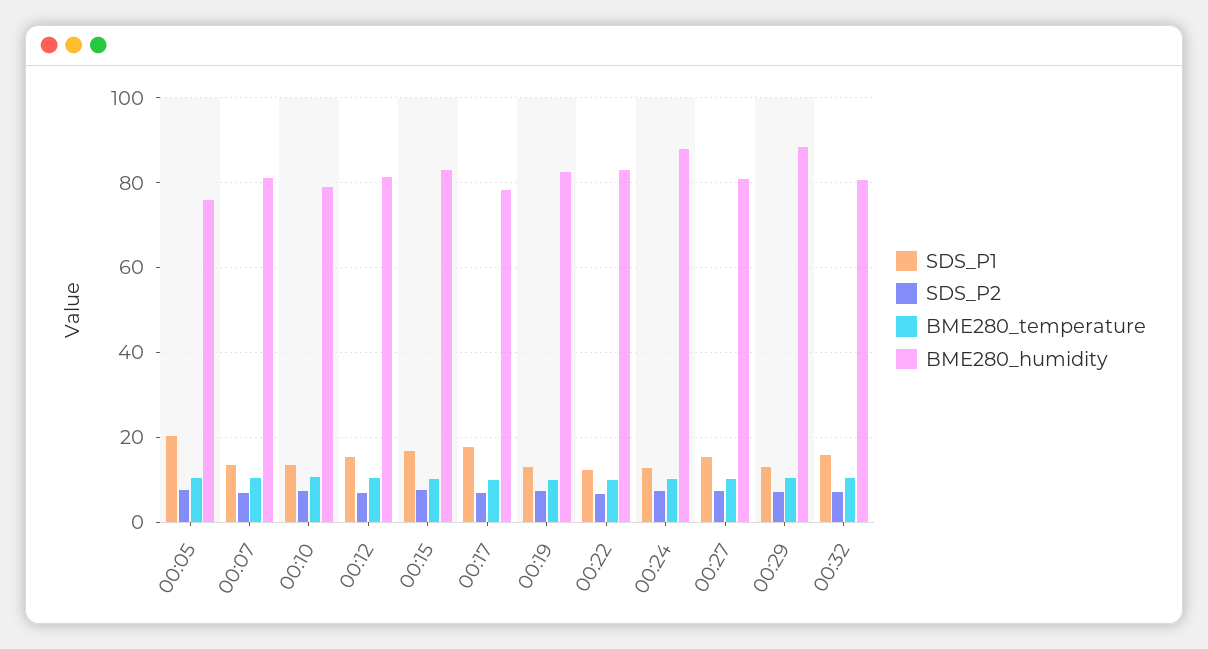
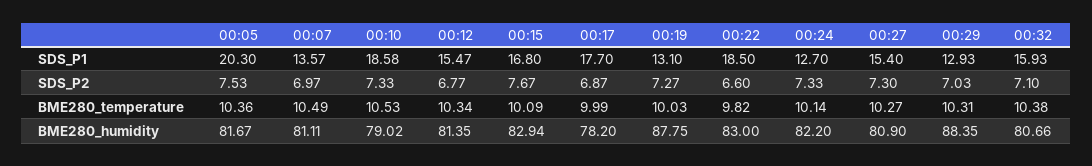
BME280_humidity, 00:05: 76 -> 81.67
SDS_P1, 00:10: 14 -> 18.58
BME280_humidity, 00:19: 82 -> 87.75
SDS_P1, 00:22: 12 -> 18.5
BME280_humidity, 00:24: 88 -> 82.2

